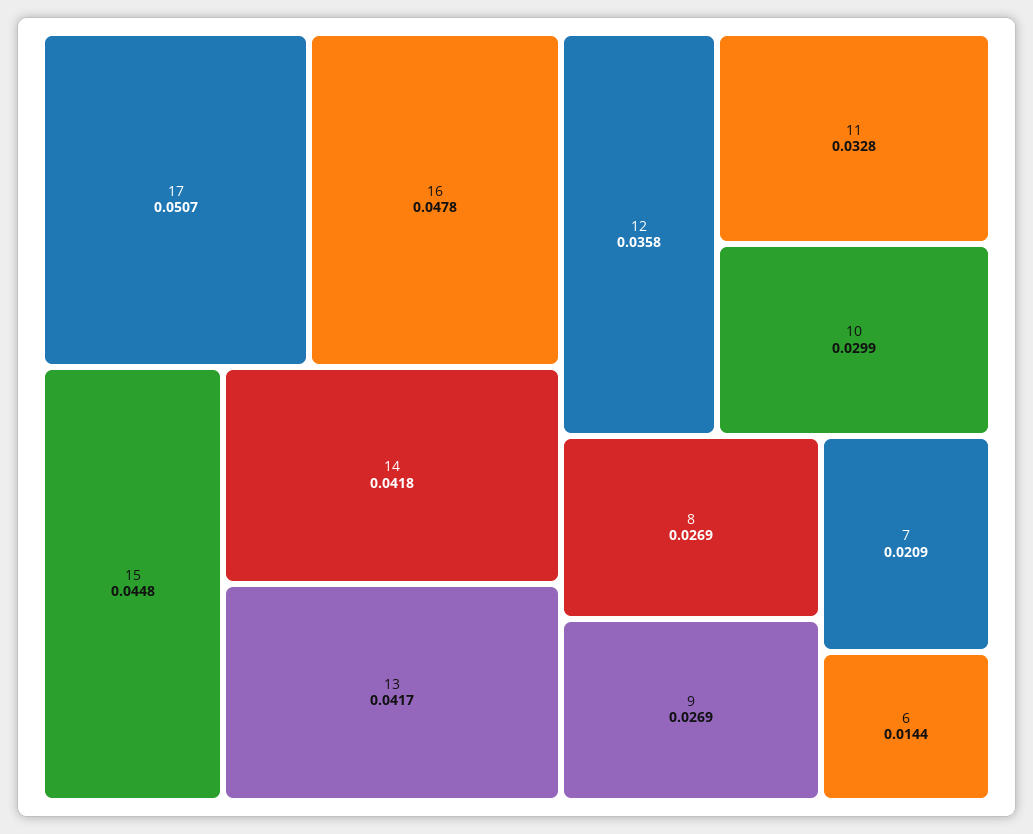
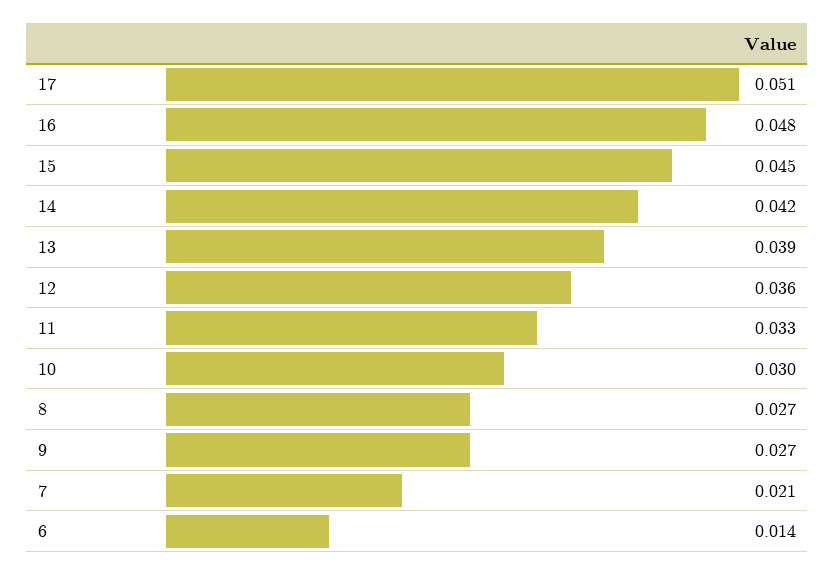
13: 0.0417 -> 0.039

